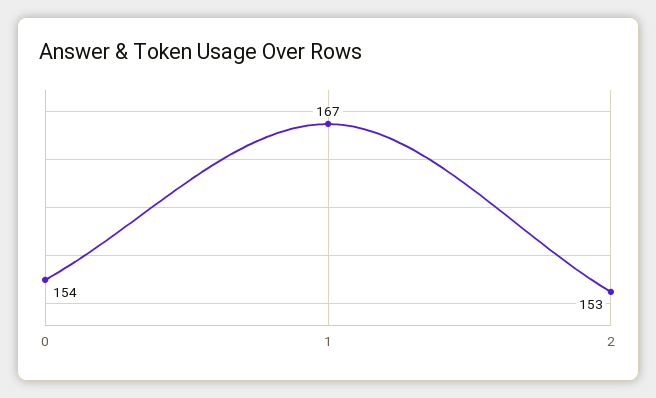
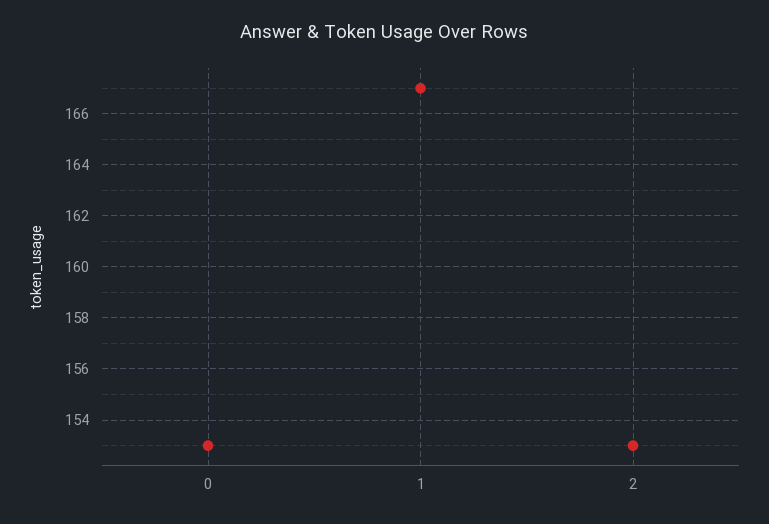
0: 154 -> 153

